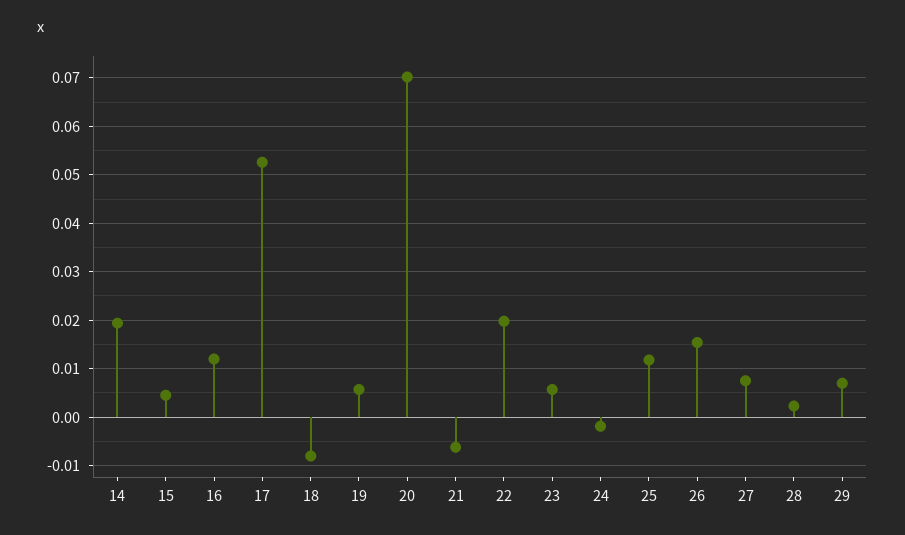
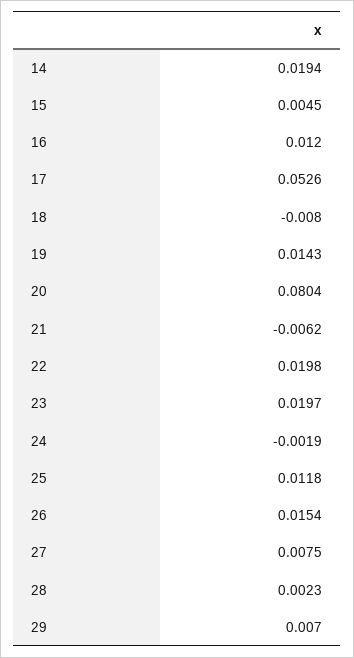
19: 0.006 -> 0.0143
20: 0.07 -> 0.0804
23: 0.006 -> 0.0197

